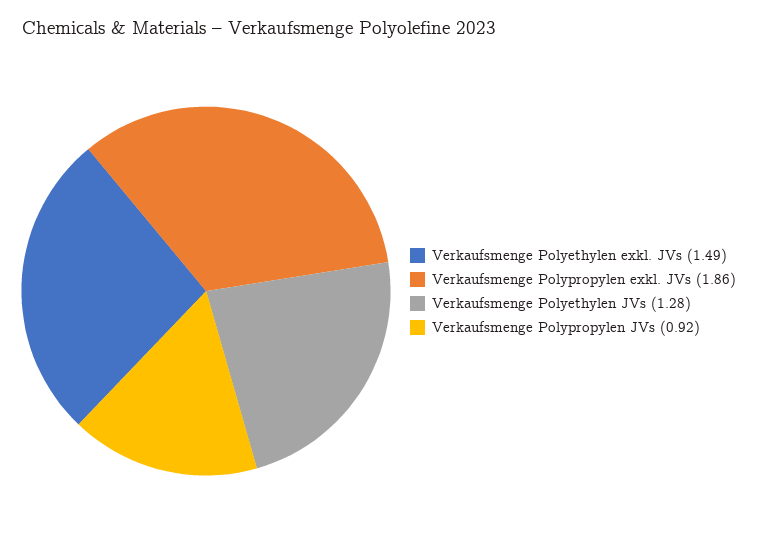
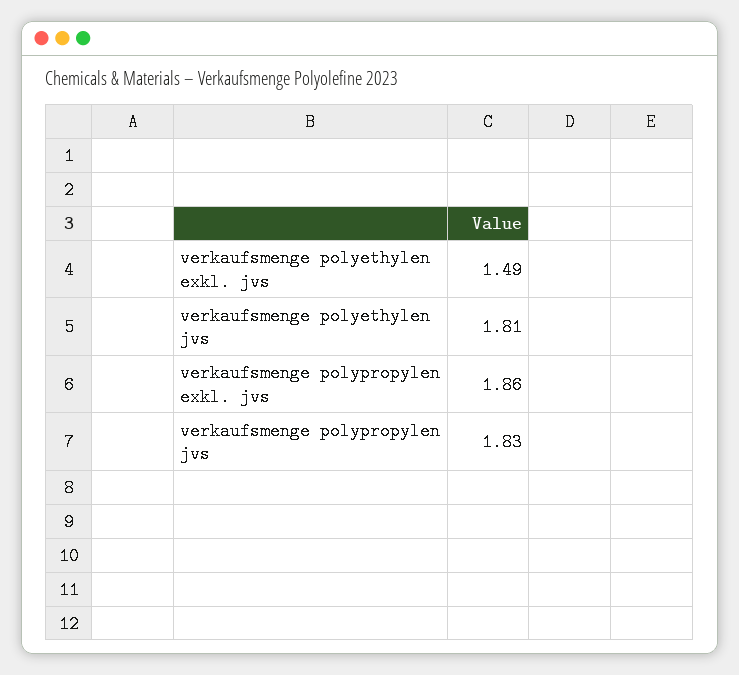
Verkaufsmenge Polyethylen JVs: 1.28 -> 1.81
Verkaufsmenge Polypropylen JVs: 0.92 -> 1.83

